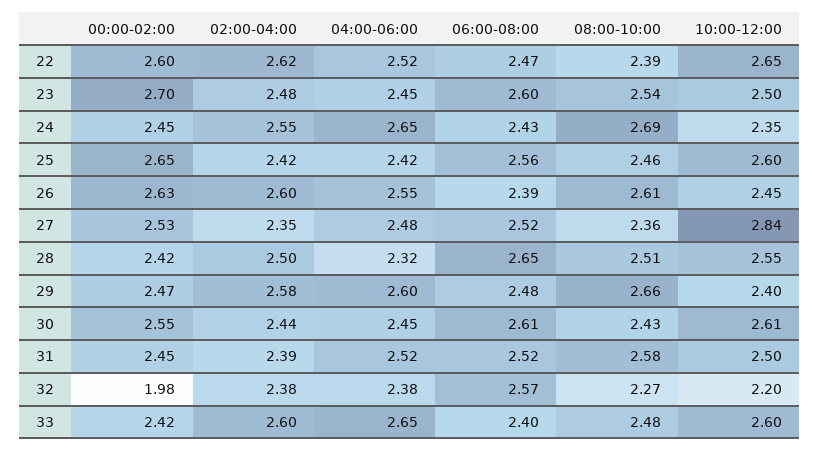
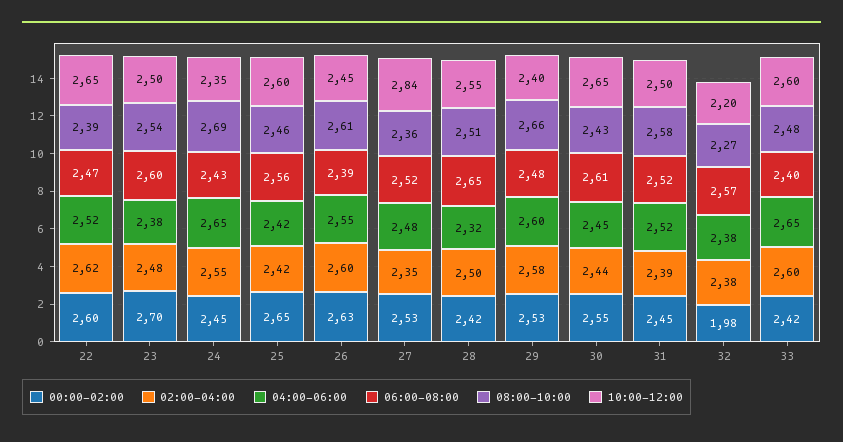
04:00-06:00, 23: 2.45 -> 2.38
00:00-02:00, 29: 2.47 -> 2.53
10:00-12:00, 30: 2.61 -> 2.65

